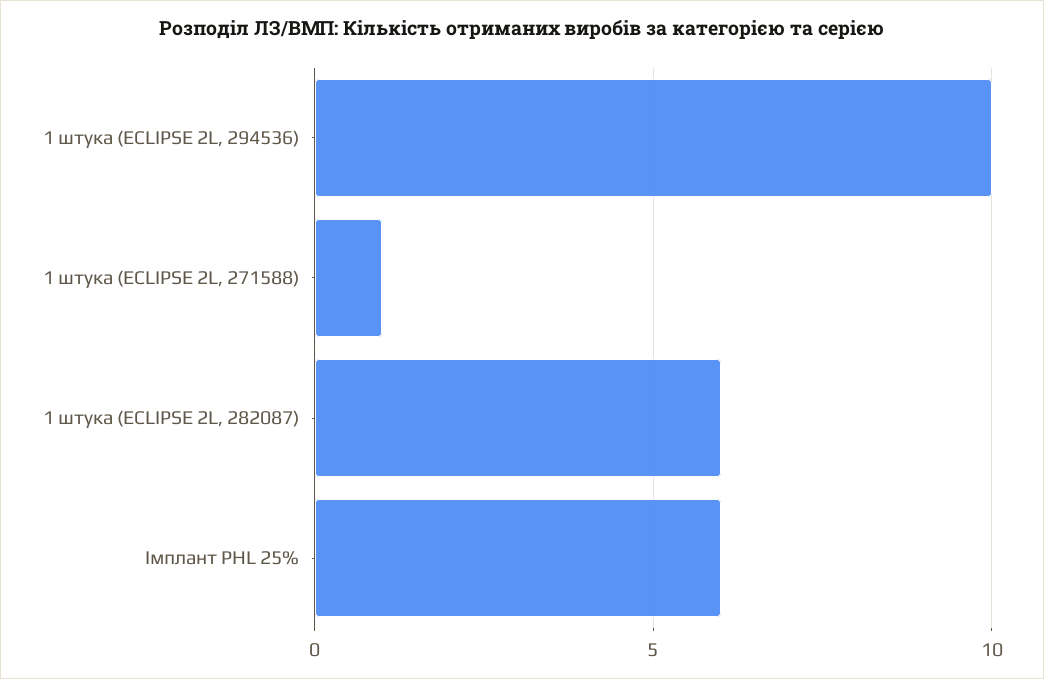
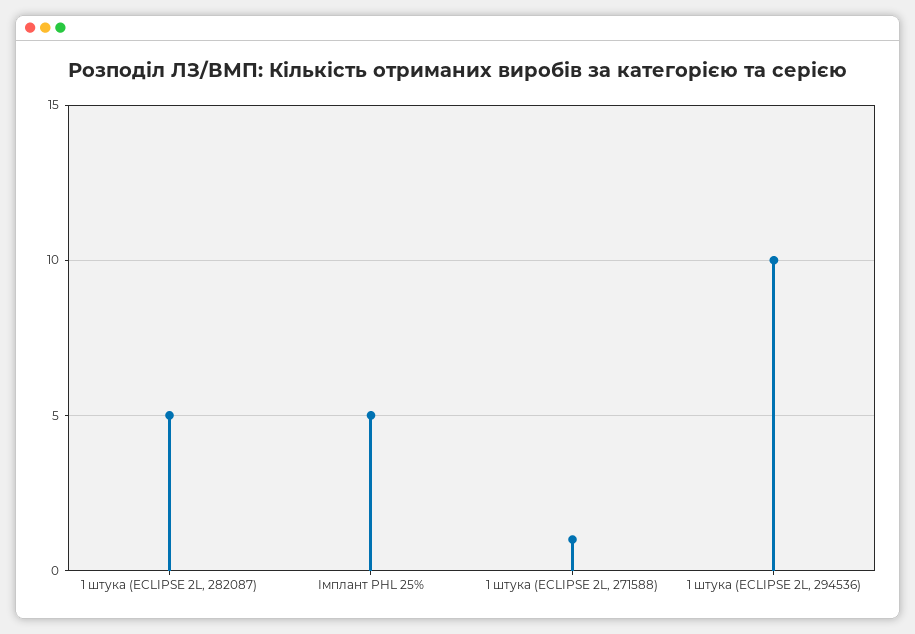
1 штука (ECLIPSE 2L, 282087): 6 -> 5
Імплант PHL 25%: 6 -> 5

